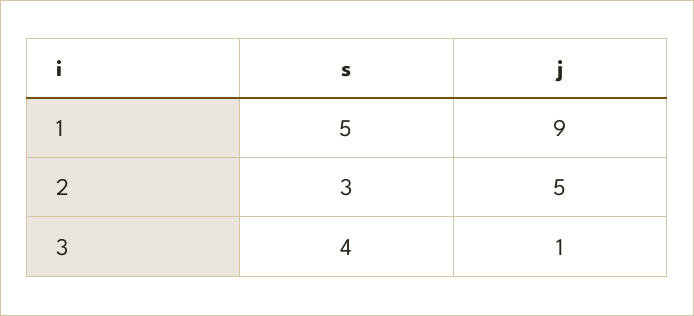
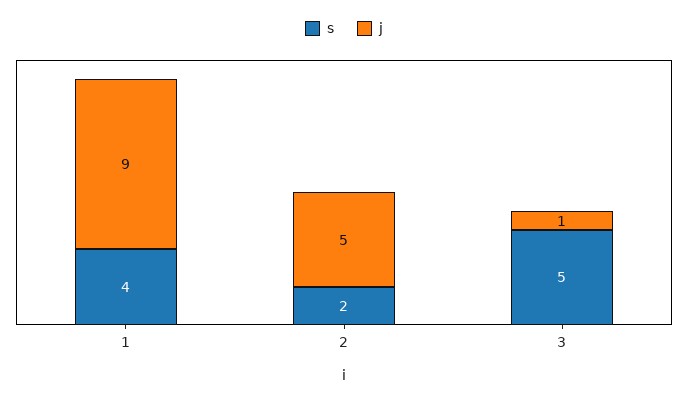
s, 1: 5 -> 4
s, 2: 3 -> 2
s, 3: 4 -> 5

